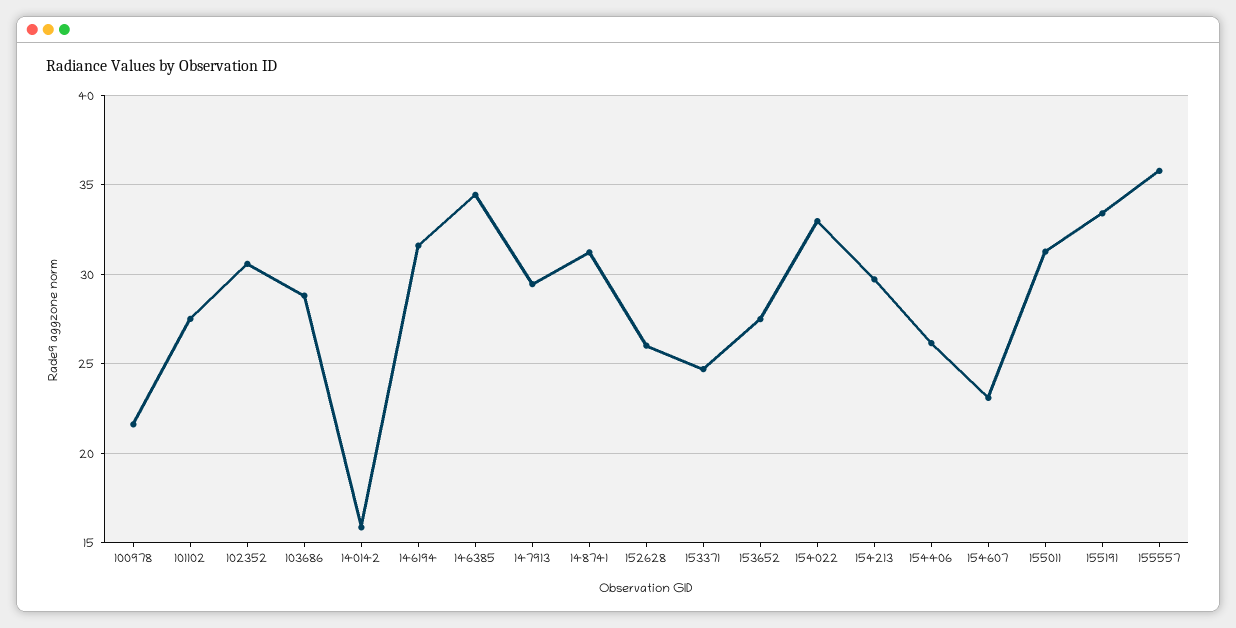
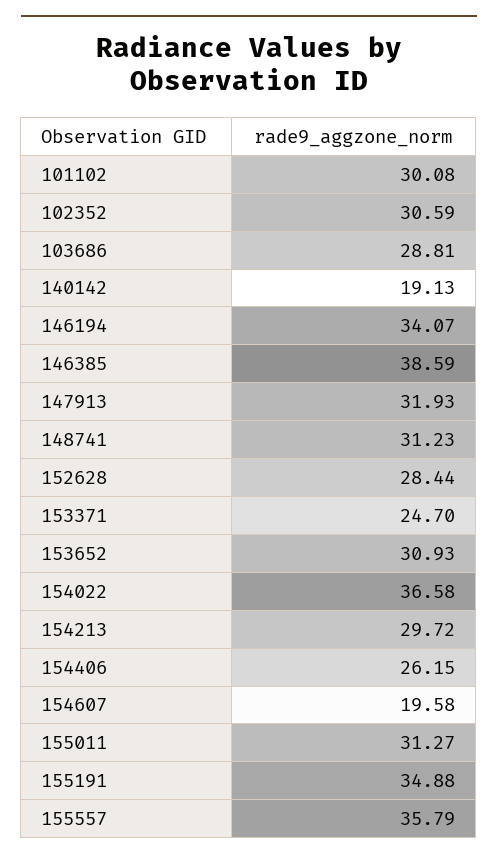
100978: 21.5 -> none
101102: 27.5 -> 30.08
140142: 16 -> 19.13
146194: 31.5 -> 34.07
146385: 34.5 -> 38.59
147913: 29.5 -> 31.93
152628: 26 -> 28.44
153652: 27.5 -> 30.93
154022: 33 -> 36.58
154607: 23 -> 19.58
155191: 33.5 -> 34.88

